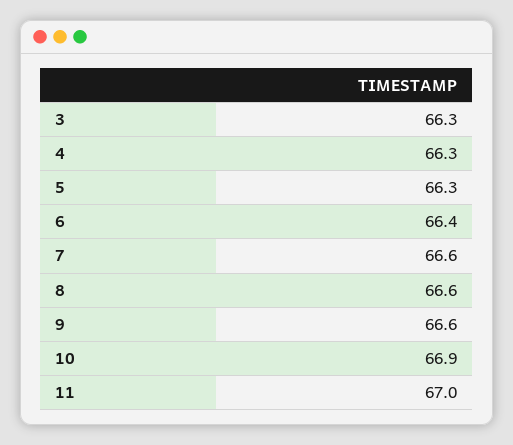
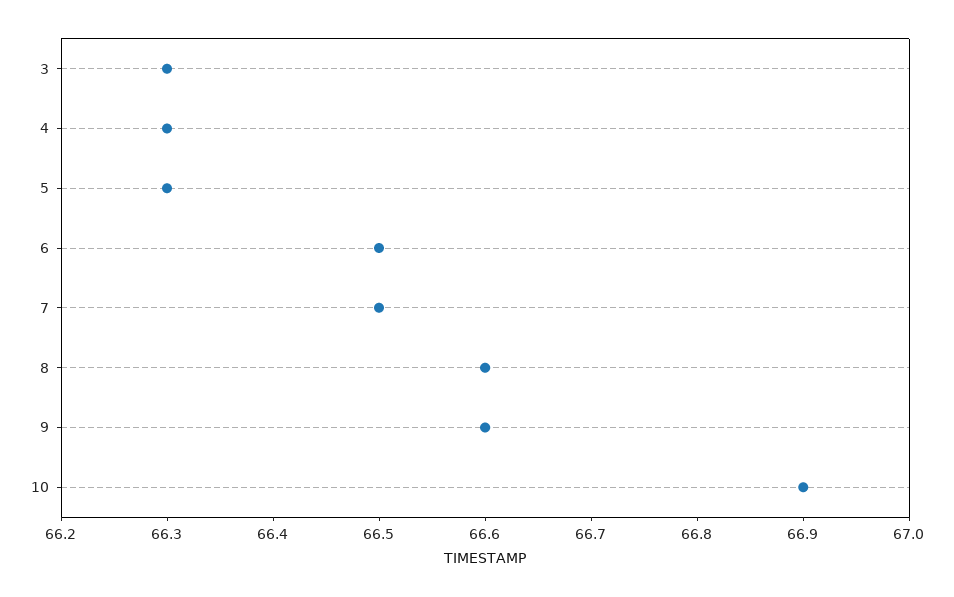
6: 66.4 -> 66.5
7: 66.6 -> 66.5
11: 67 -> none

